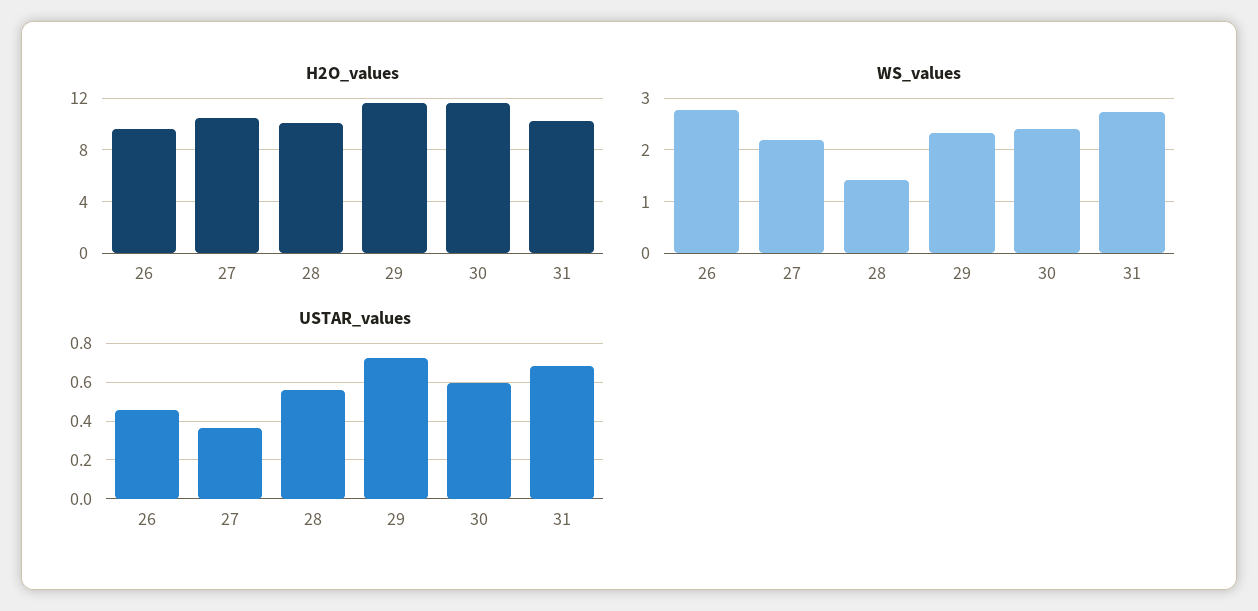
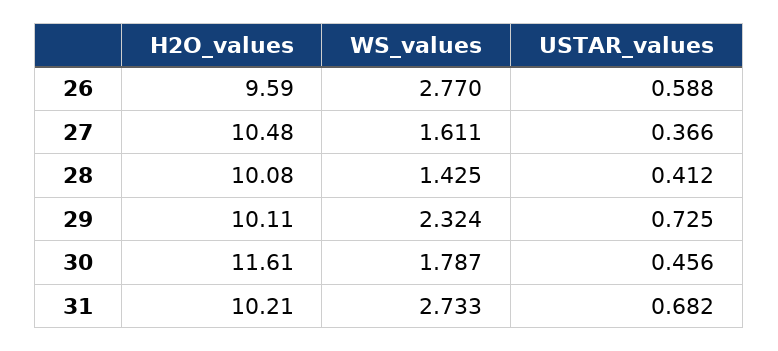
H2O_values, 29: 11.5 -> 10.11
WS_values, 27: 2.2 -> 1.611
WS_values, 30: 2.4 -> 1.787
USTAR_values, 26: 0.45 -> 0.588
USTAR_values, 28: 0.55 -> 0.412
USTAR_values, 30: 0.6 -> 0.456

